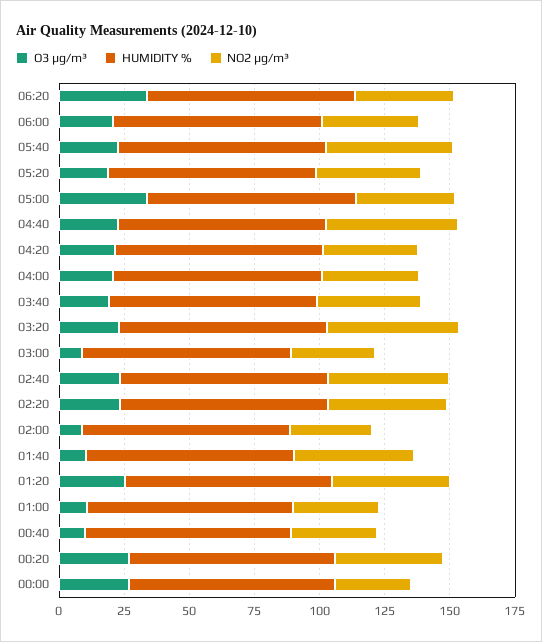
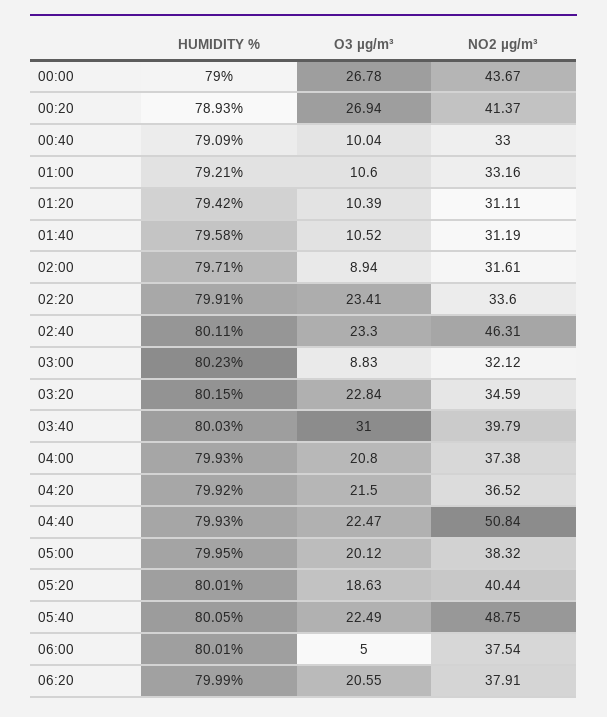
O3 µg/m³, 06:20: 35 -> 20.55
O3 µg/m³, 06:00: 20 -> 5
O3 µg/m³, 05:00: 35 -> 20.12
O3 µg/m³, 03:40: 20 -> 31
NO2 µg/m³, 03:20: 50 -> 34.59
NO2 µg/m³, 02:20: 45 -> 33.6
NO2 µg/m³, 01:40: 45 -> 31.19
O3 µg/m³, 01:20: 25 -> 10.39
NO2 µg/m³, 01:20: 45 -> 31.11
NO2 µg/m³, 00:00: 30 -> 43.67

